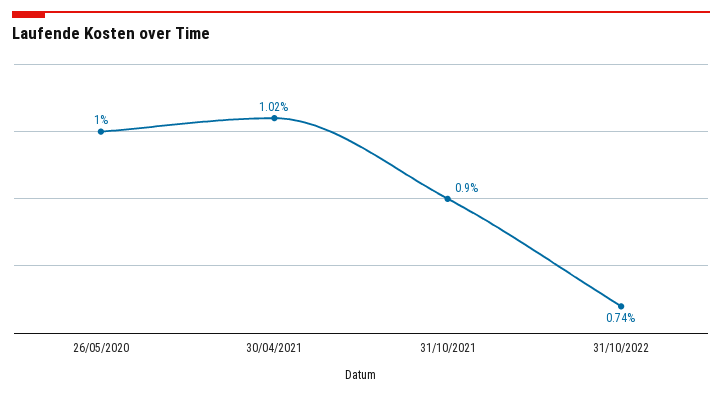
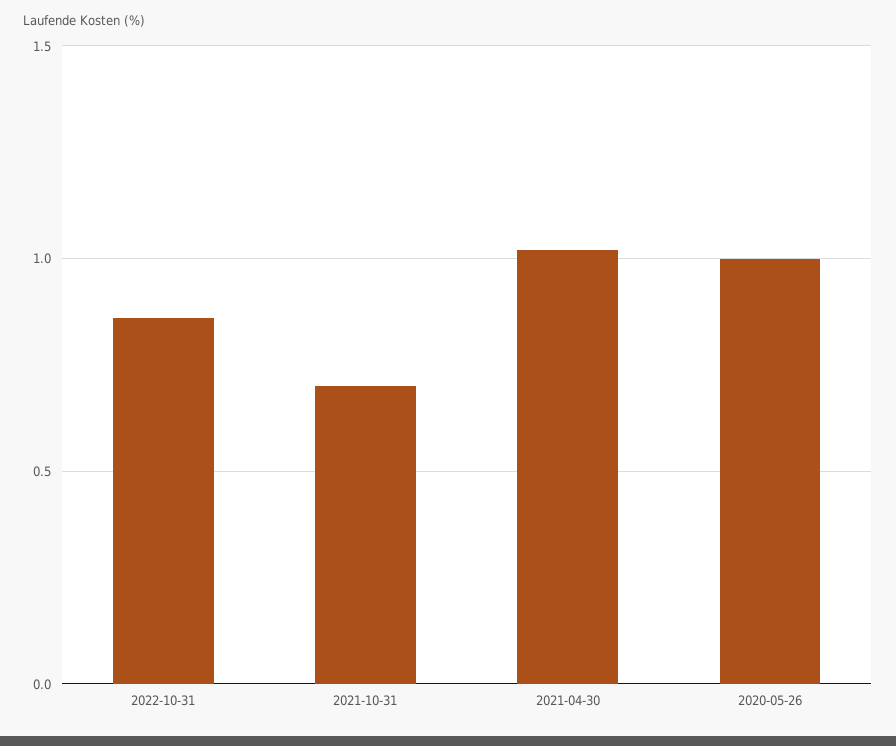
31/10/2021: 0.9 -> 0.7
31/10/2022: 0.74 -> 0.85

